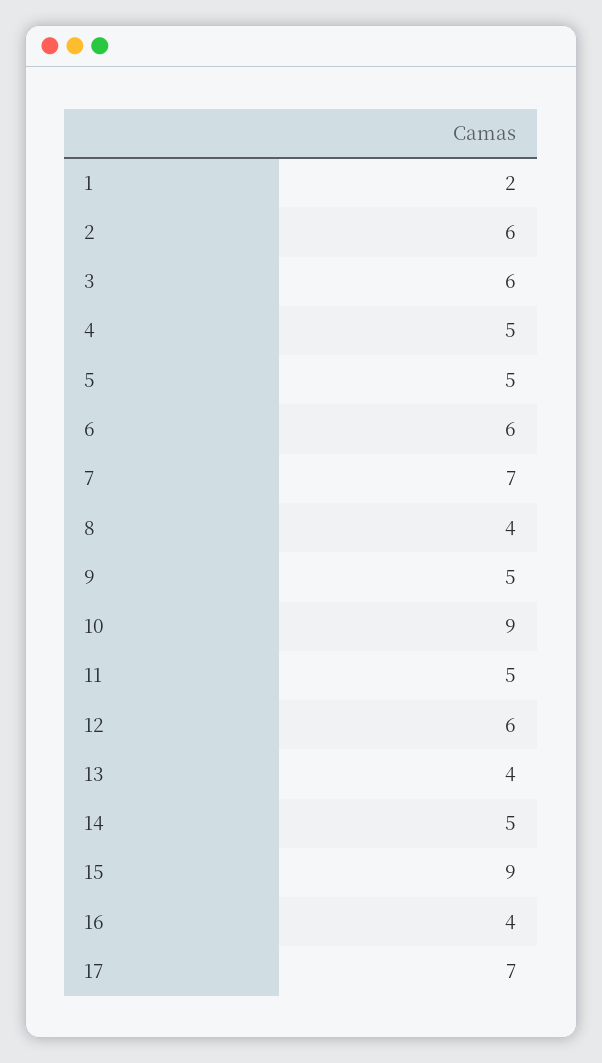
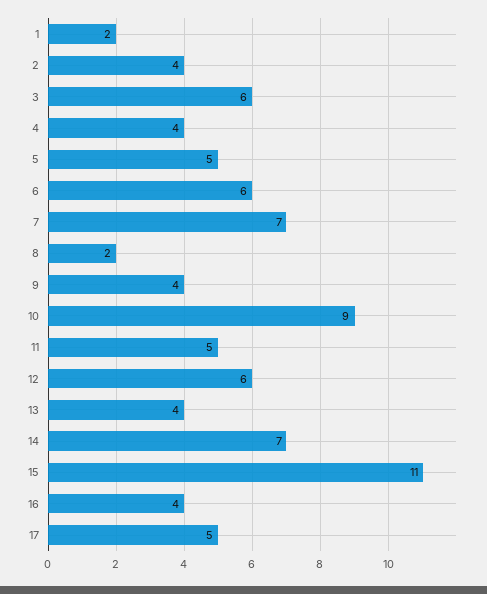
2: 6 -> 4
4: 5 -> 4
8: 4 -> 2
9: 5 -> 4
14: 5 -> 7
15: 9 -> 11
17: 7 -> 5

